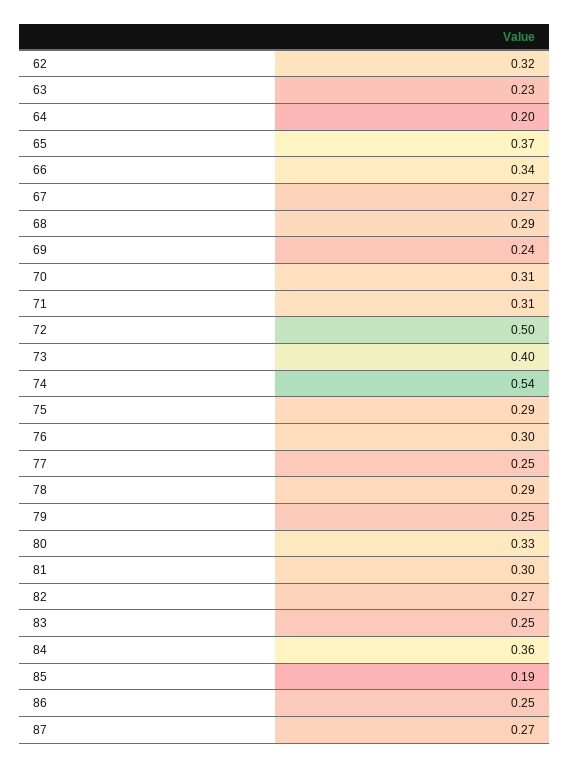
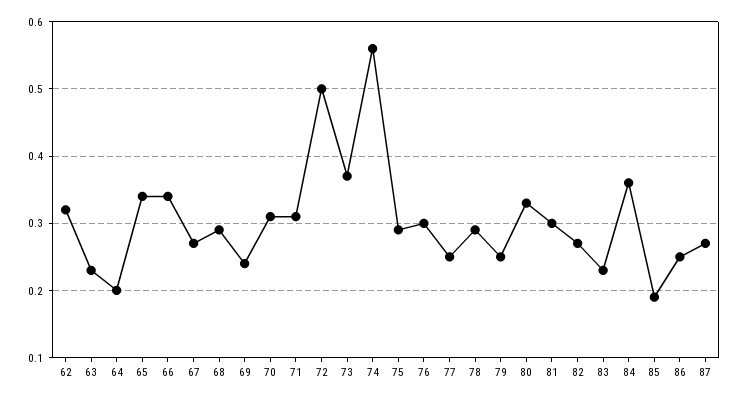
65: 0.37 -> 0.34
73: 0.4 -> 0.37
74: 0.54 -> 0.56
83: 0.25 -> 0.23

